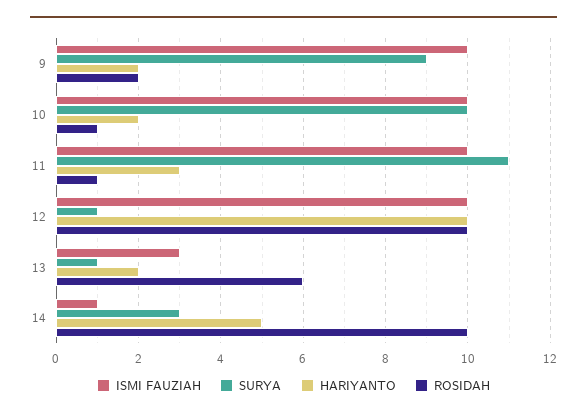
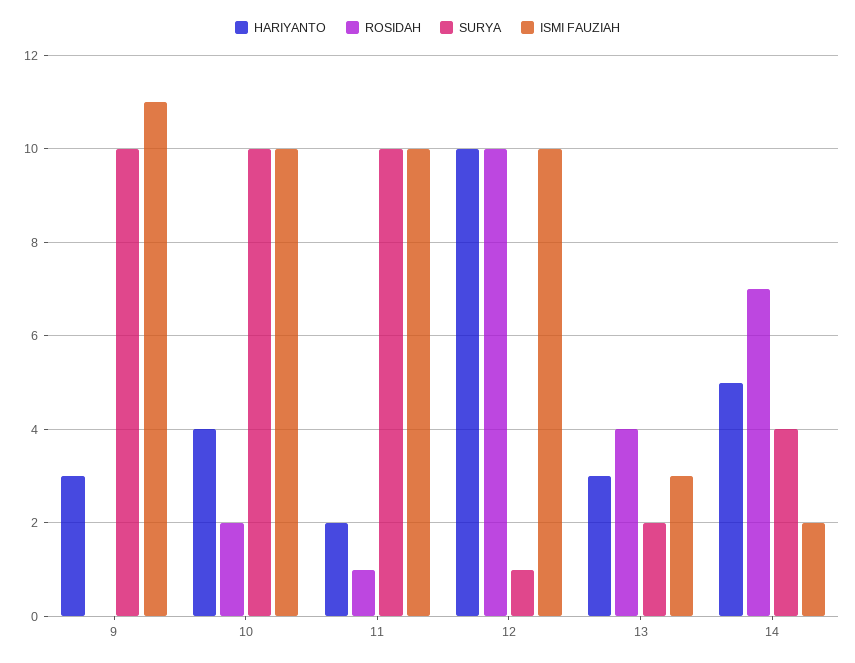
ISMI FAUZIAH, 9: 10 -> 11
SURYA, 9: 9 -> 10
HARIYANTO, 9: 2 -> 3
ROSIDAH, 9: 2 -> 0
HARIYANTO, 10: 2 -> 4
ROSIDAH, 10: 1 -> 2
SURYA, 11: 11 -> 10
HARIYANTO, 11: 3 -> 2
SURYA, 13: 1 -> 2
HARIYANTO, 13: 2 -> 3
ROSIDAH, 13: 6 -> 4
ISMI FAUZIAH, 14: 1 -> 2
SURYA, 14: 3 -> 4
ROSIDAH, 14: 10 -> 7

